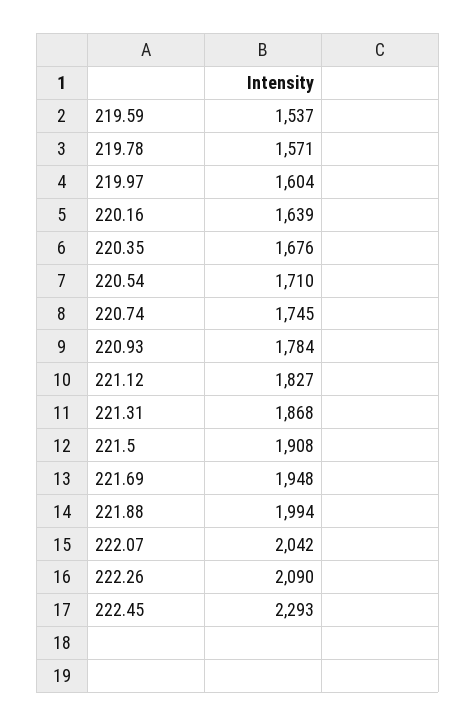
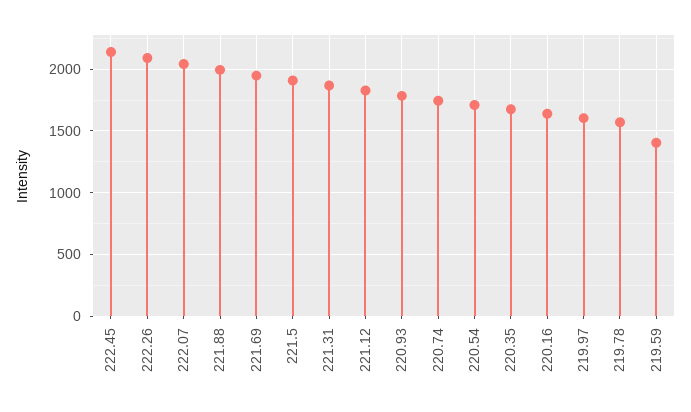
219.59: 1537 -> 1400
222.45: 2293 -> 2150

